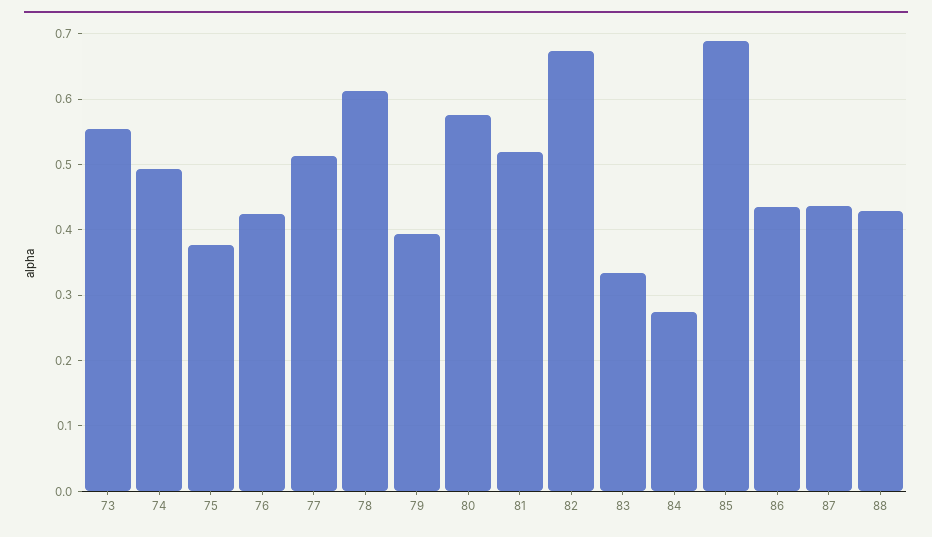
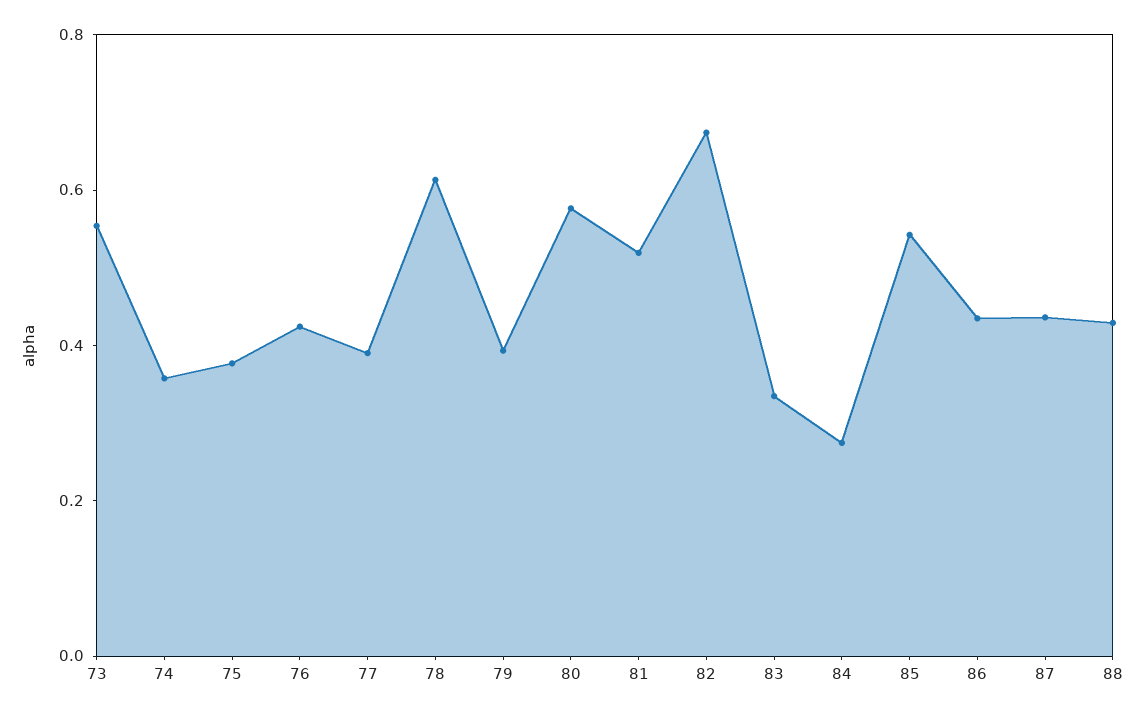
74: 0.49 -> 0.35
77: 0.51 -> 0.4
85: 0.69 -> 0.55

